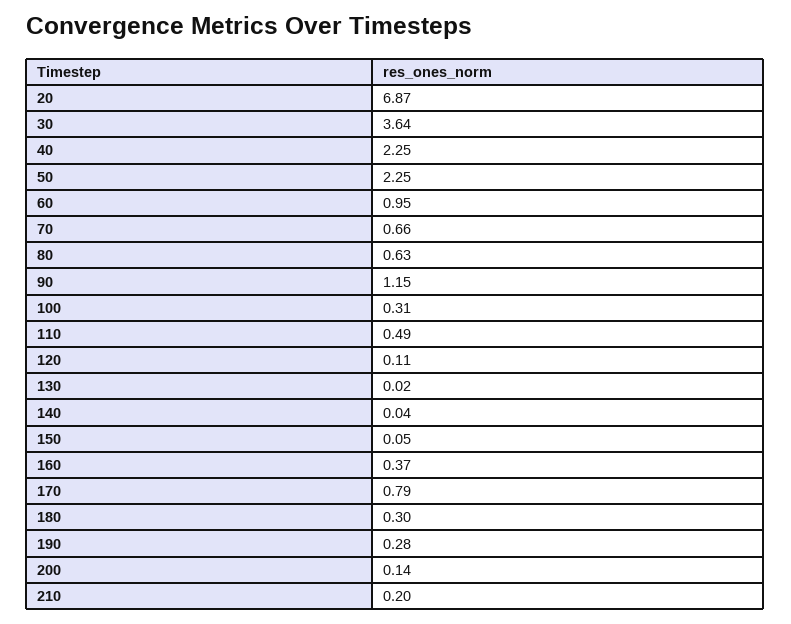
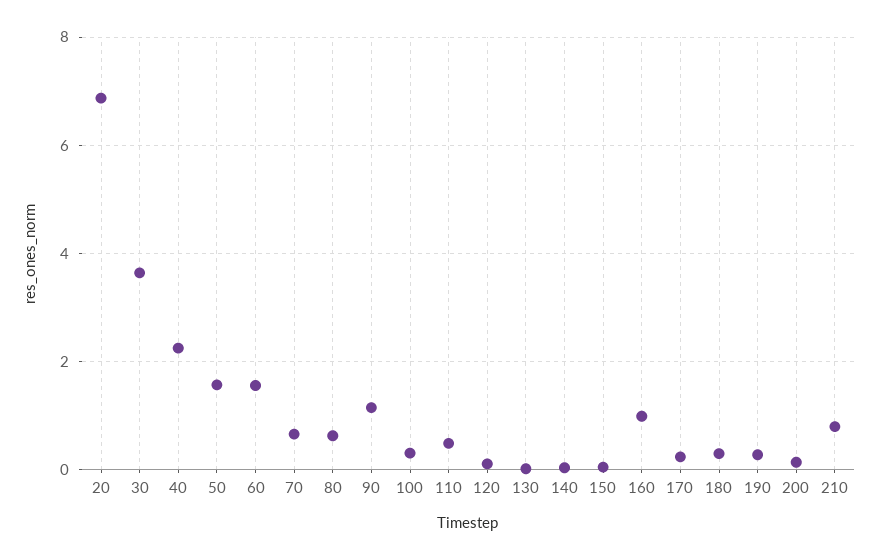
50: 2.25 -> 1.6
60: 0.95 -> 1.6
160: 0.37 -> 1
170: 0.79 -> 0.2
210: 0.2 -> 0.8

